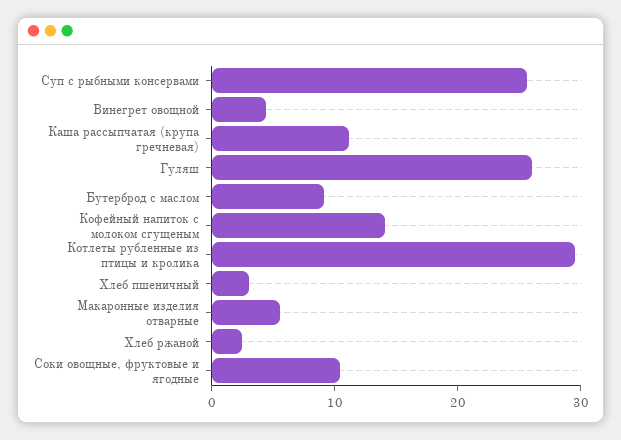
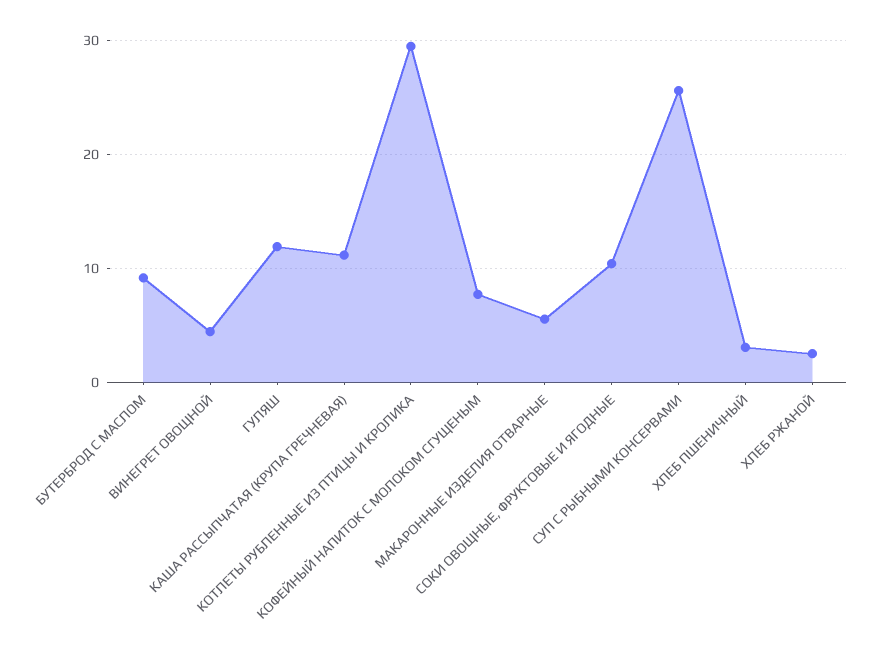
Гуляш: 26 -> 12
Кофейный напиток с молоком сгущеным: 14 -> 8

